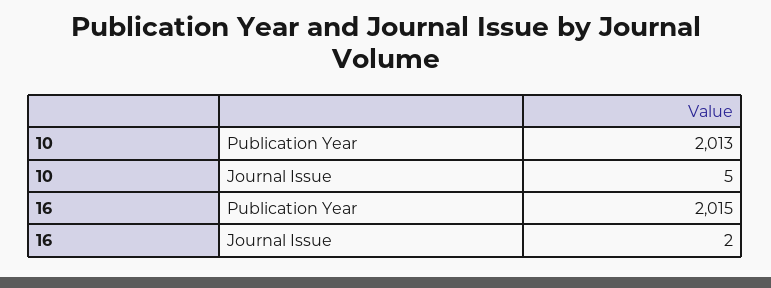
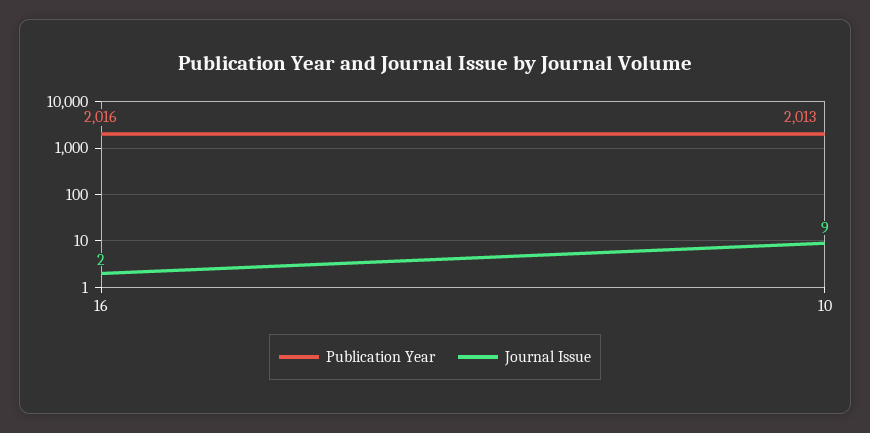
Journal Issue, 10: 5 -> 9
Publication Year, 16: 2015 -> 2016

